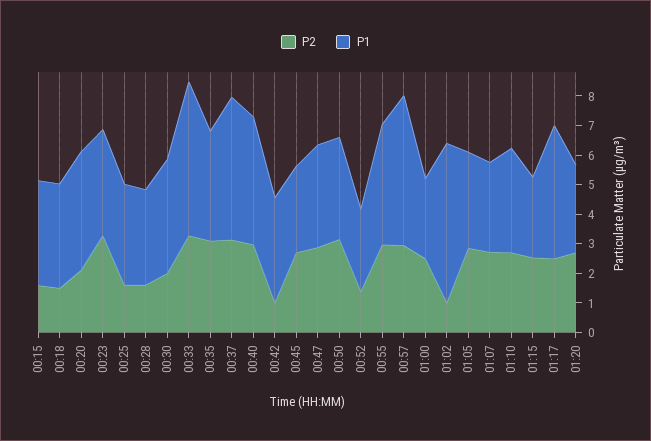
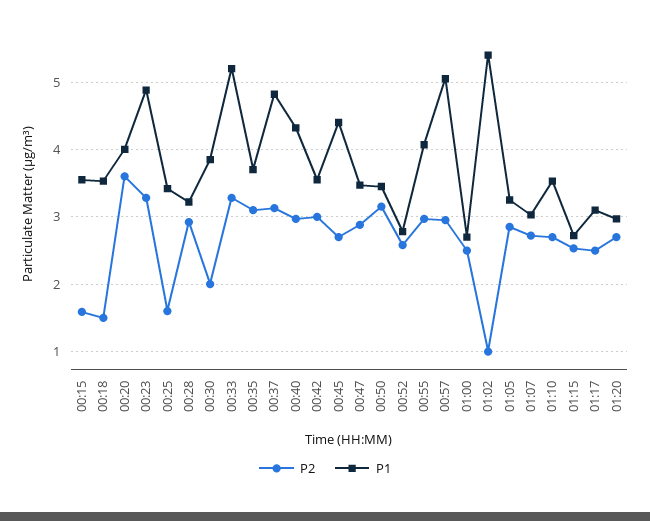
P2, 00:20: 2 -> 3.6
P1, 00:23: 3.5 -> 4.9
P2, 00:28: 1.5 -> 2.9
P2, 00:42: 1 -> 3
P1, 00:45: 3 -> 4.4
P2, 00:52: 1.5 -> 2.6
P1, 01:17: 4.5 -> 3.1

